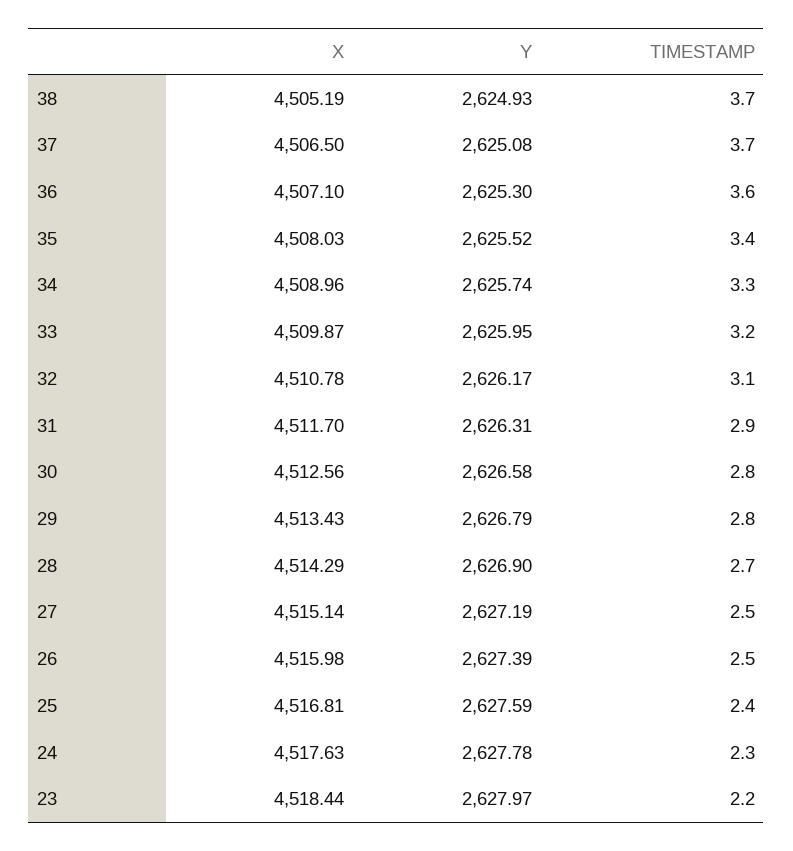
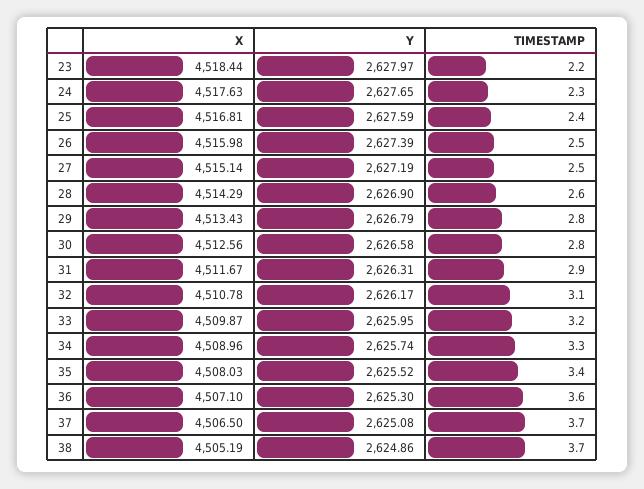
Y, 38: 2624.93 -> 2624.86
X, 31: 4511.7 -> 4511.67
TIMESTAMP, 28: 2.7 -> 2.6
Y, 24: 2627.78 -> 2627.65

